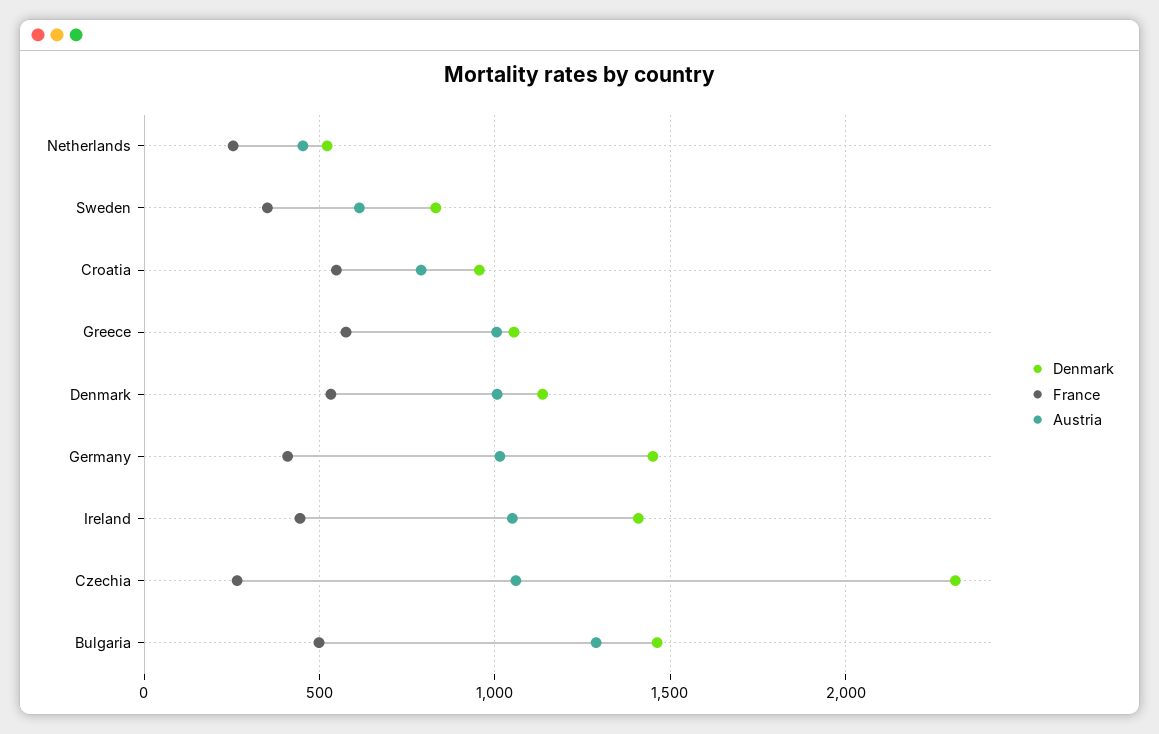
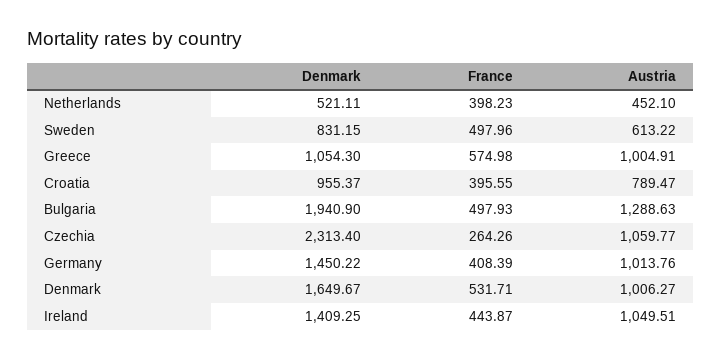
France, Netherlands: 250 -> 398.23
France, Sweden: 350 -> 497.96
France, Croatia: 550 -> 395.55
Denmark, Denmark: 1150 -> 1649.67
Denmark, Bulgaria: 1450 -> 1940.9

